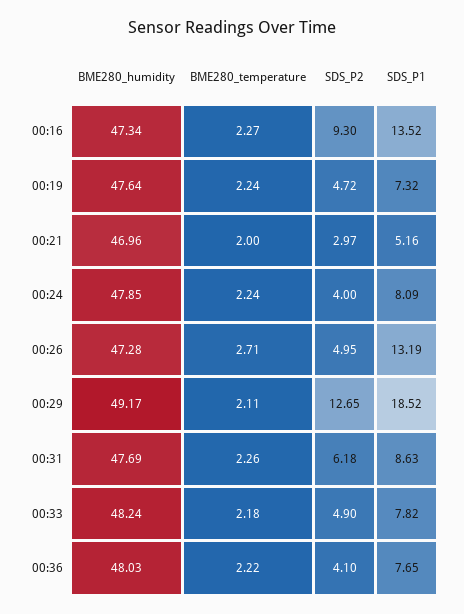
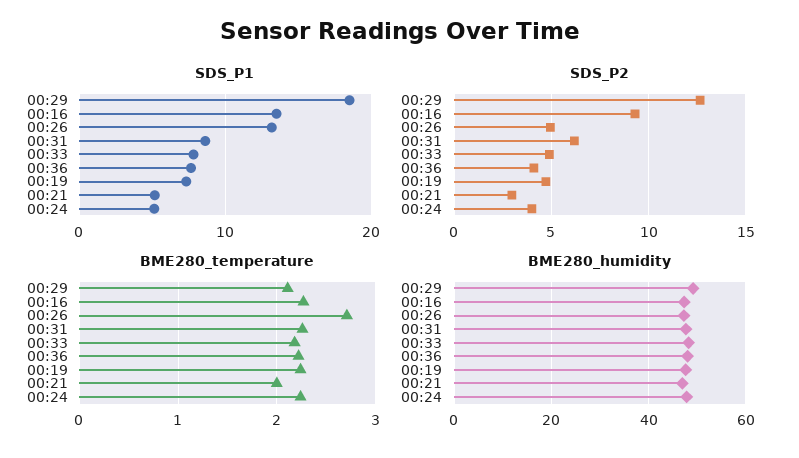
SDS_P1, 00:24: 8.09 -> 5

